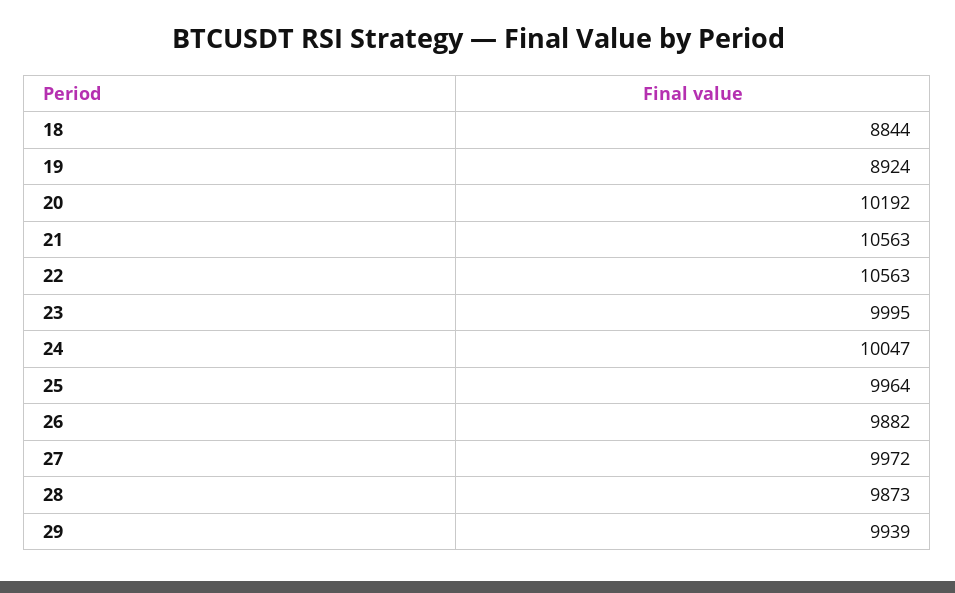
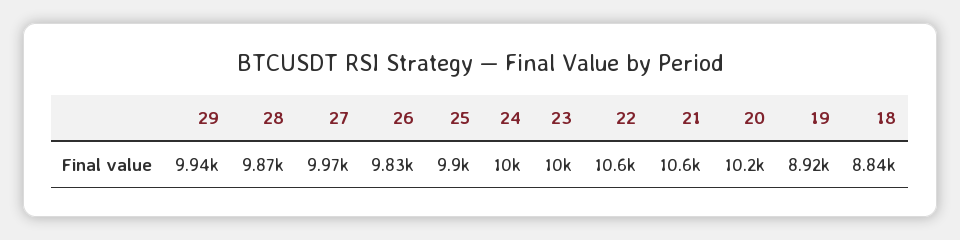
25: 9964 -> 9900
26: 9882 -> 9830

